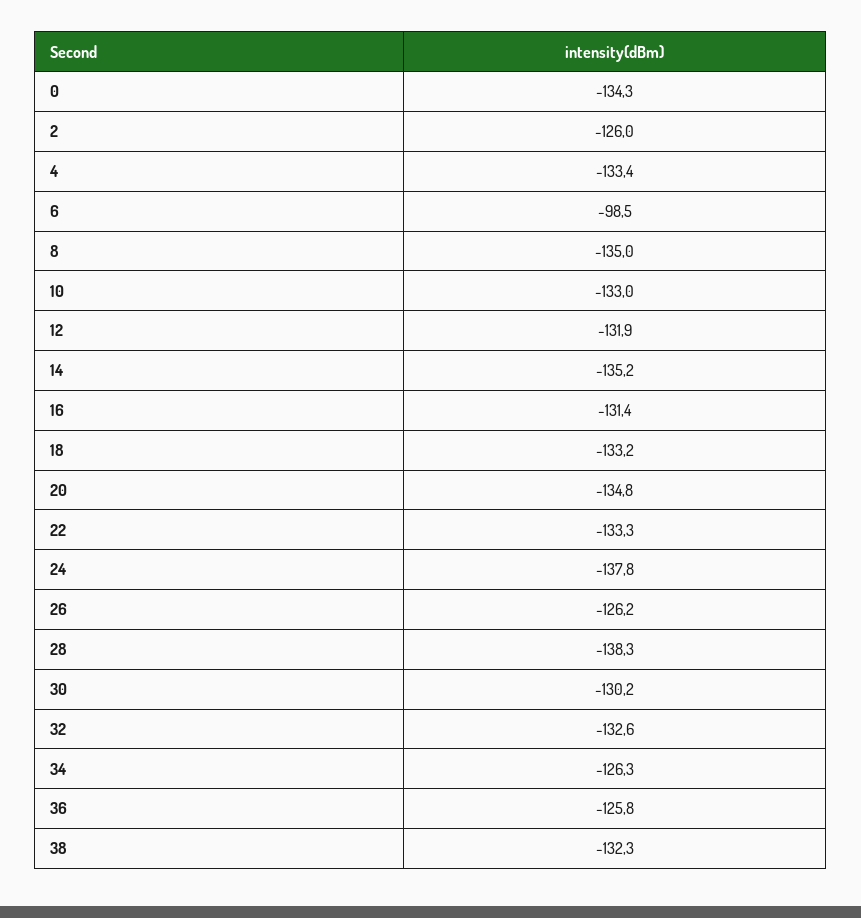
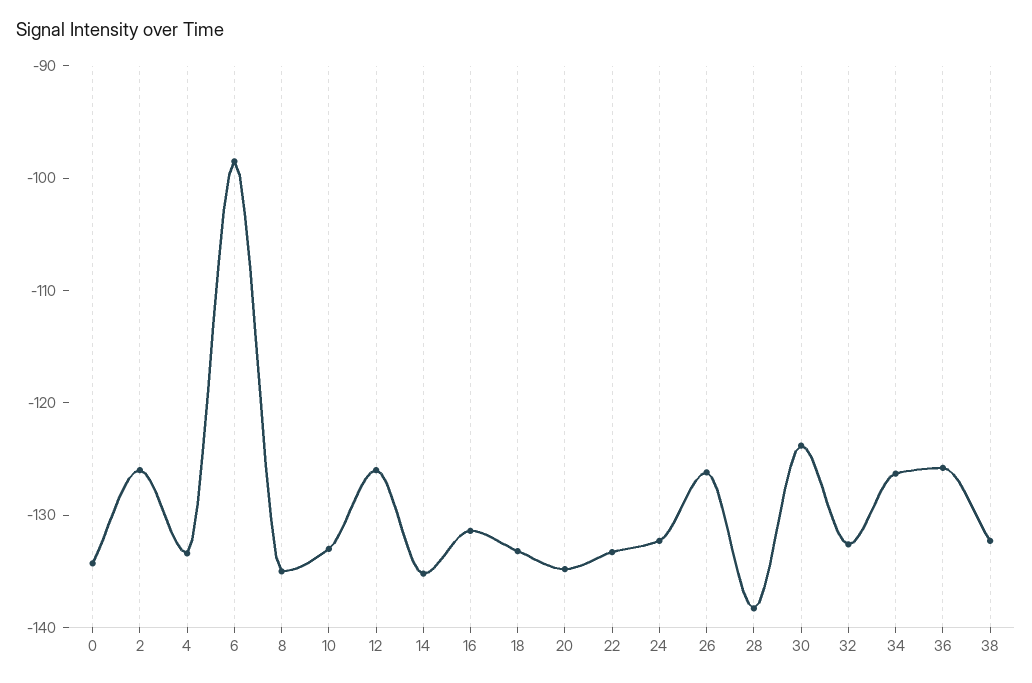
12: -131.9 -> -126
24: -137.8 -> -132
30: -130.2 -> -124

